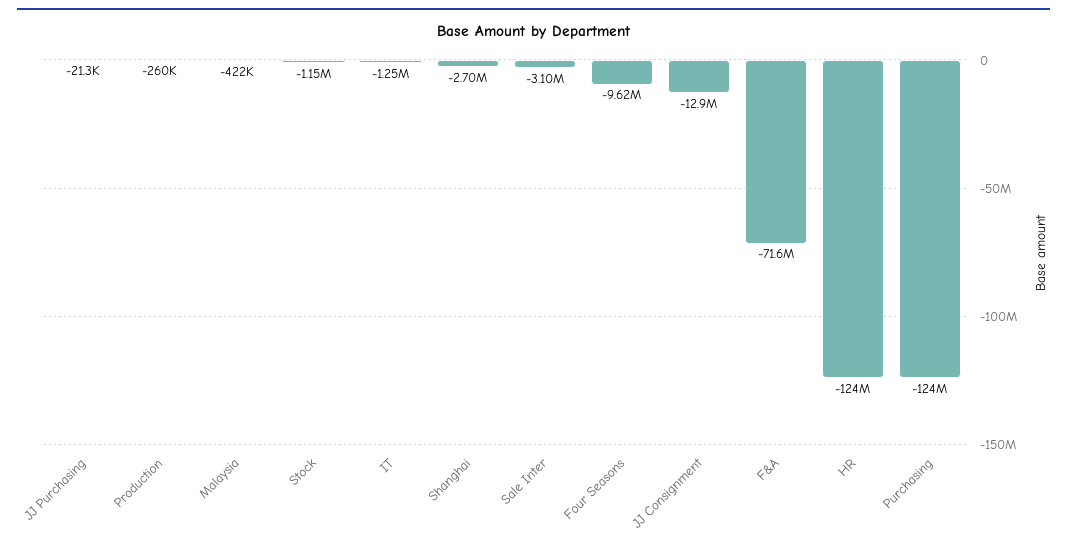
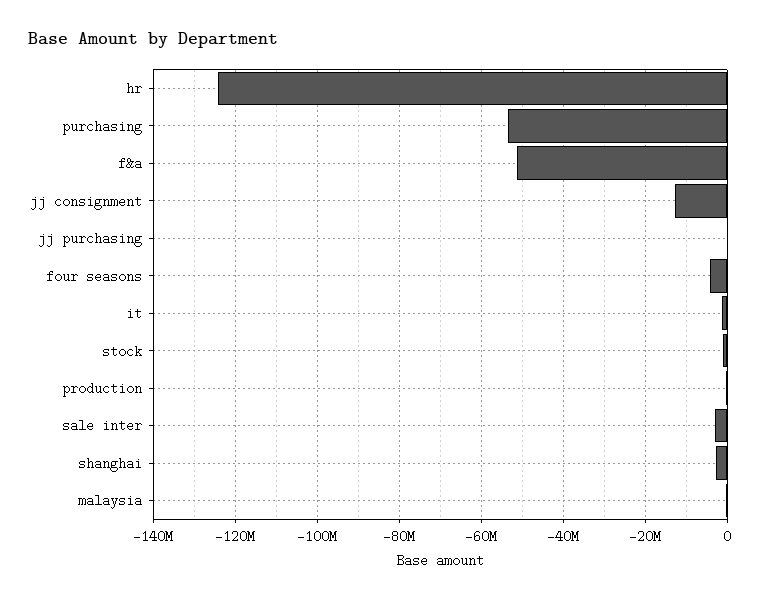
Four Seasons: -9620000 -> -4000000
F&A: -71600000 -> -52000000
Purchasing: -124000000 -> -54000000

